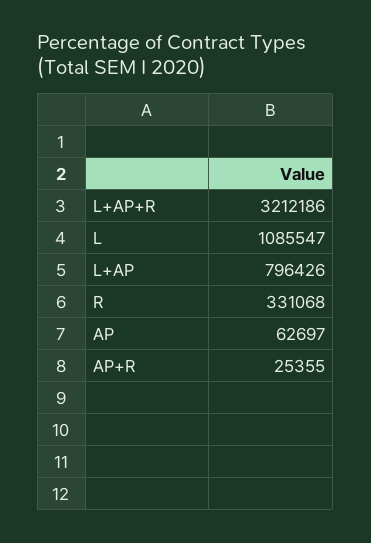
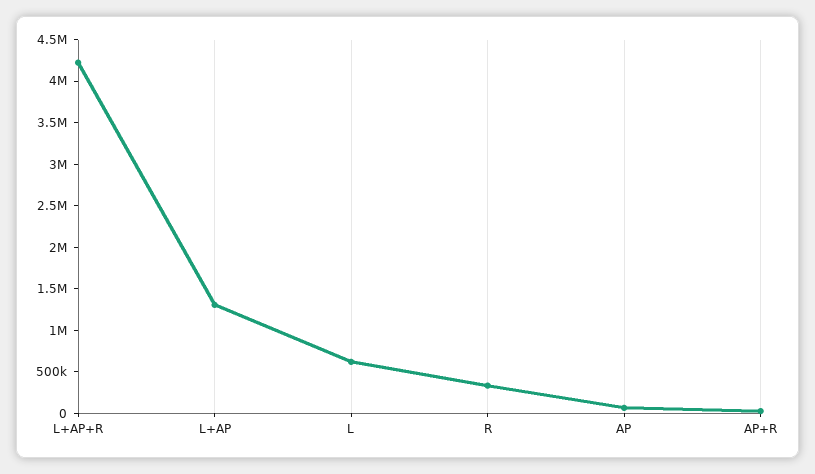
L+AP+R: 3212186 -> 4200000
L: 1085547 -> 600000
L+AP: 796426 -> 1300000

